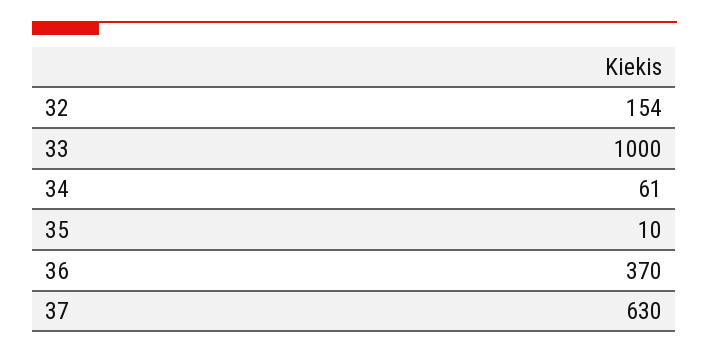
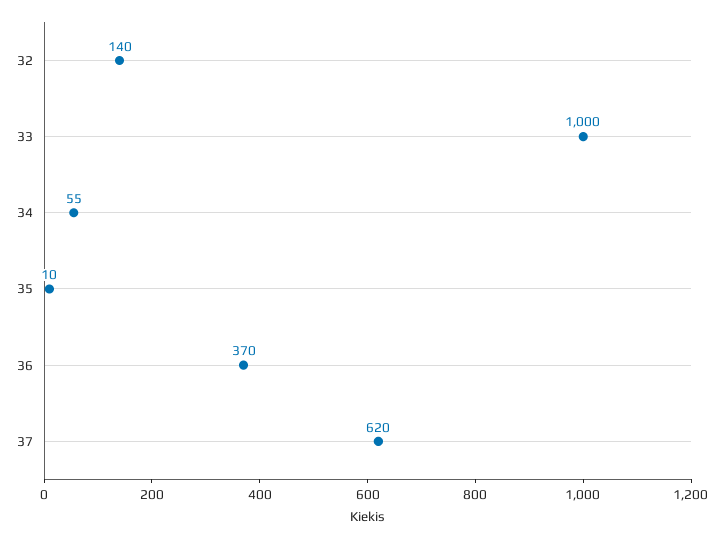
32: 154 -> 140
34: 61 -> 55
37: 630 -> 620

